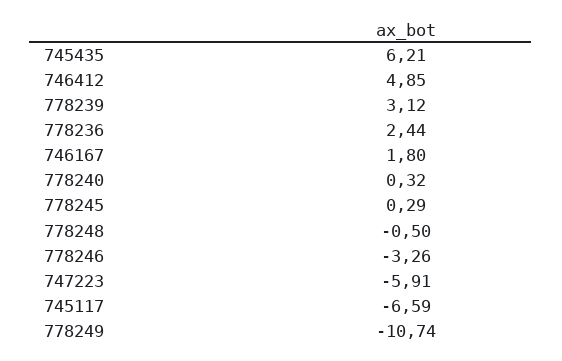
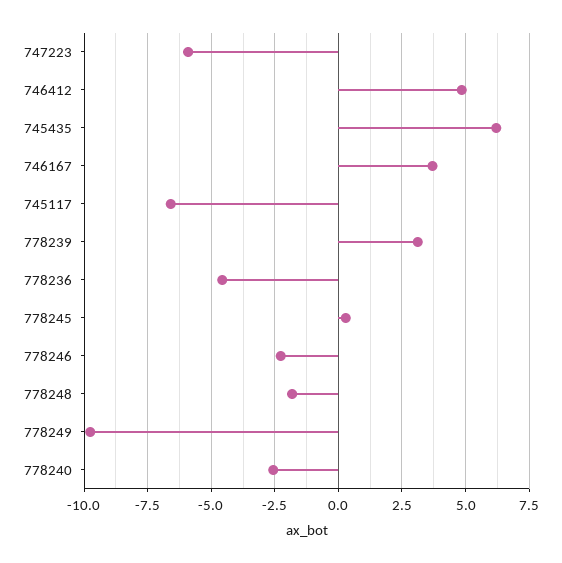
778236: 2.44 -> -4.5
746167: 1.8 -> 3.75
778240: 0.32 -> -2.5
778248: -0.5 -> -1.75
778246: -3.26 -> -2.25
778249: -10.74 -> -9.75

